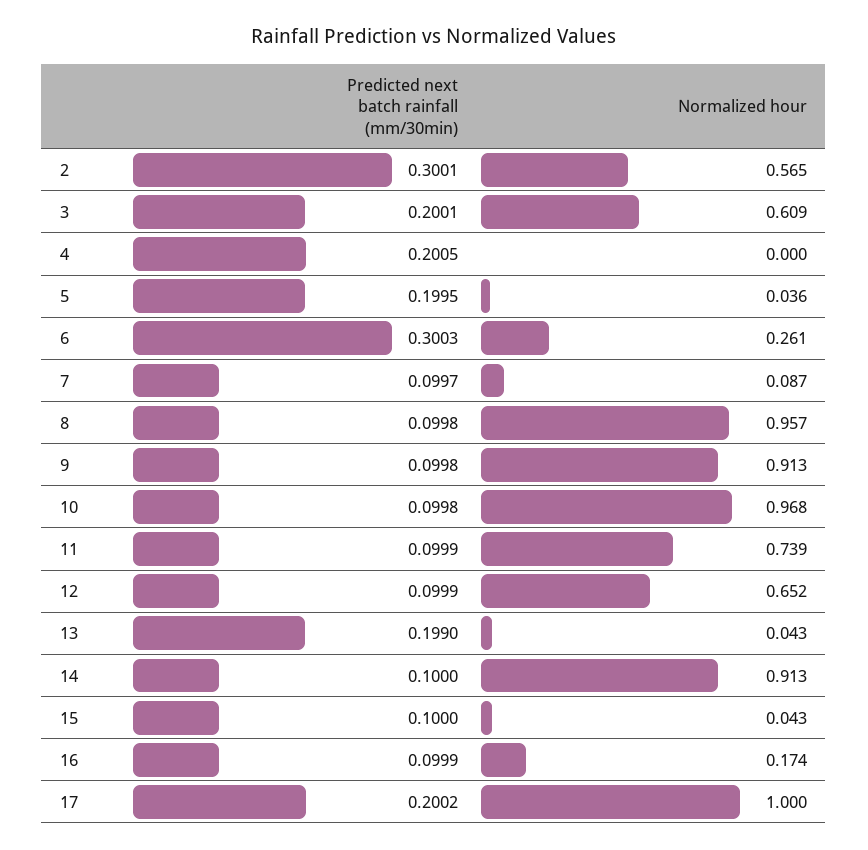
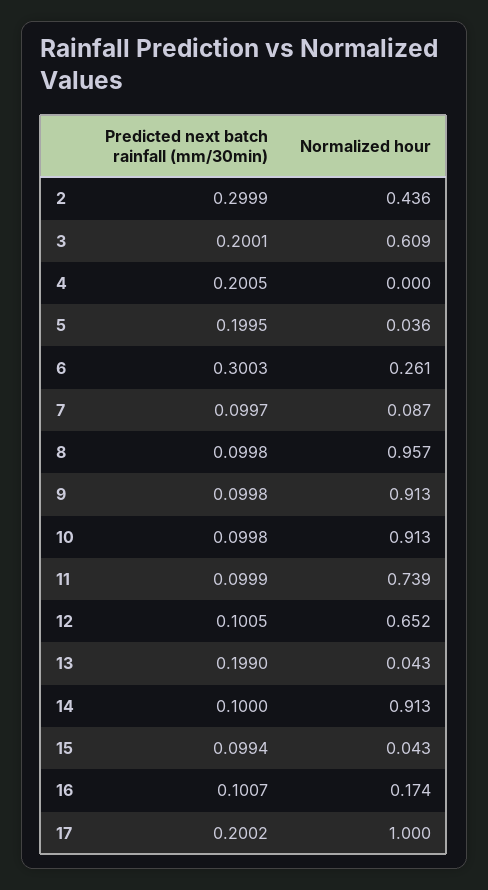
Predicted next batch rainfall (mm/30min), 2: 0.3001 -> 0.2999
Normalized hour, 2: 0.565 -> 0.436
Normalized hour, 10: 0.968 -> 0.913
Predicted next batch rainfall (mm/30min), 12: 0.0999 -> 0.1005
Predicted next batch rainfall (mm/30min), 15: 0.1 -> 0.0994
Predicted next batch rainfall (mm/30min), 16: 0.0999 -> 0.1007

